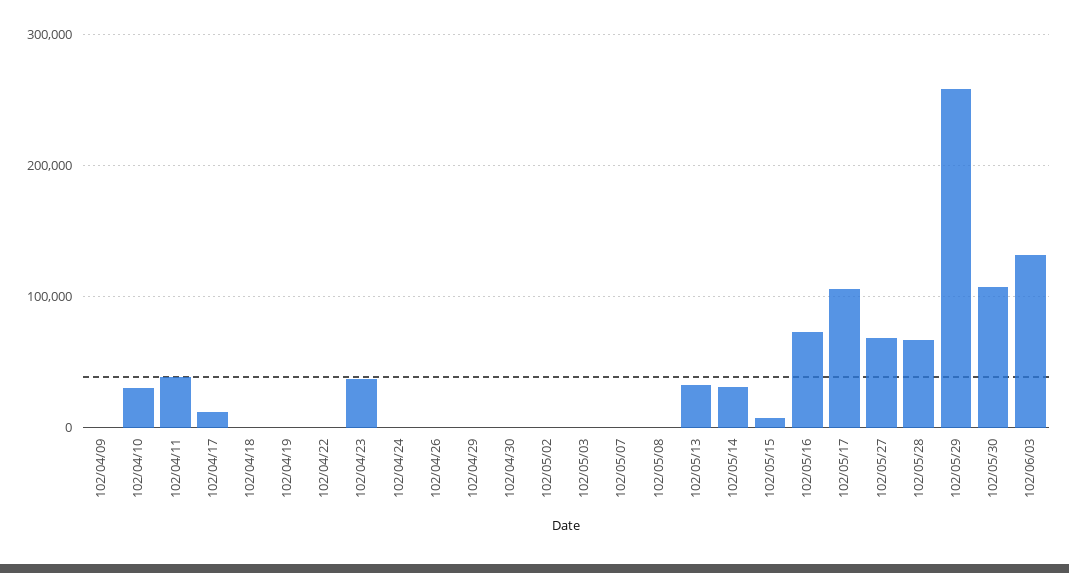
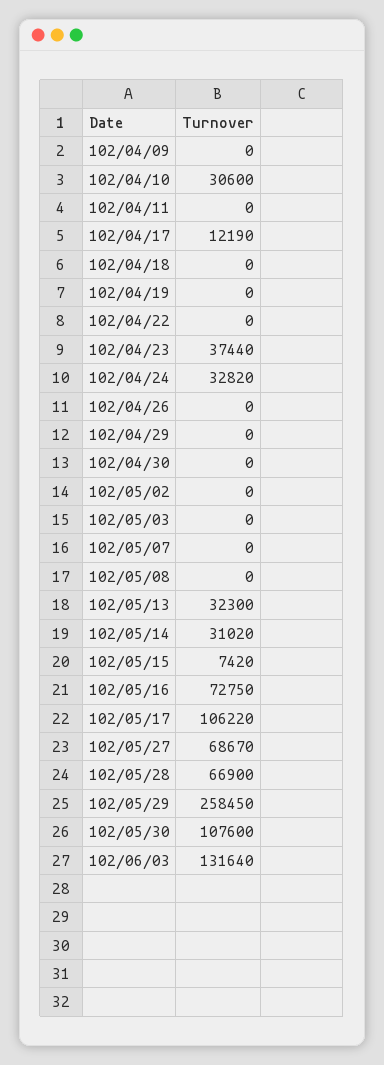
102/04/11: 40000 -> 0
102/04/24: 0 -> 32820

